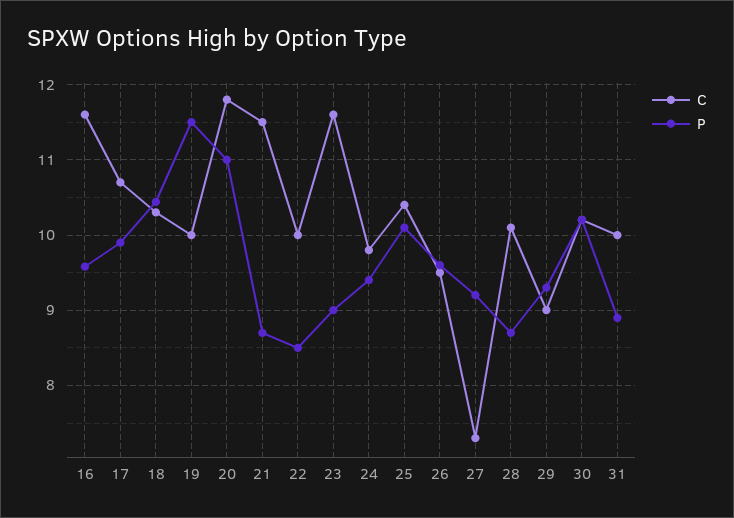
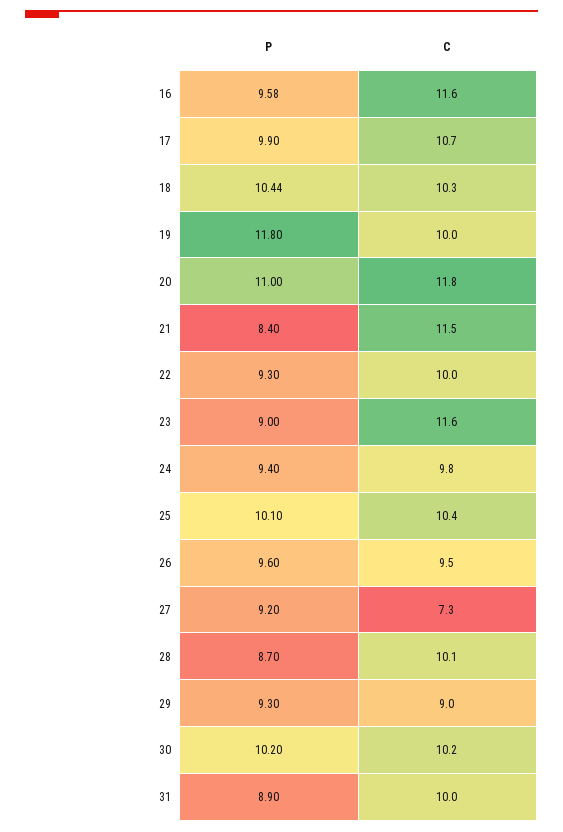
P, 19: 11.5 -> 11.8
P, 21: 8.7 -> 8.4
P, 22: 8.5 -> 9.3

